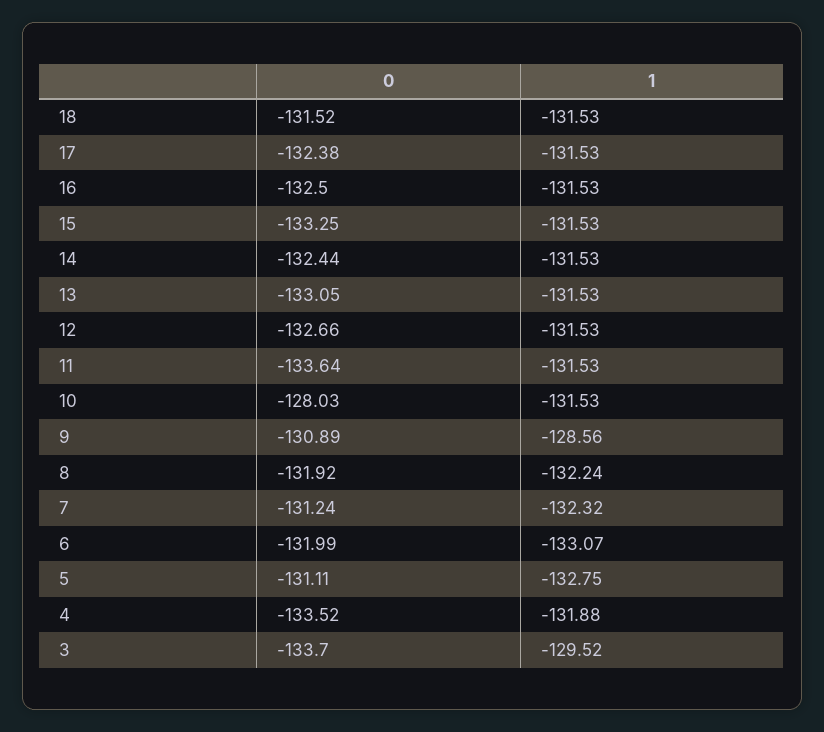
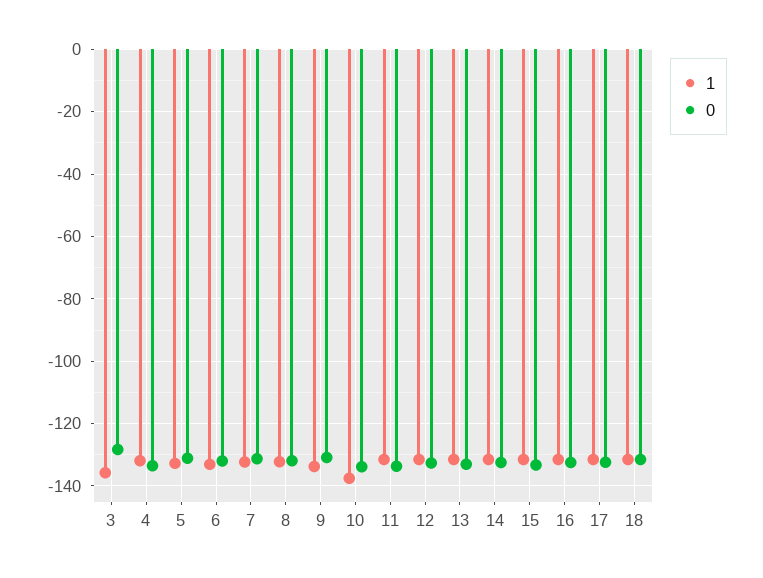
0, 10: -128.03 -> -134
1, 10: -131.53 -> -138
1, 9: -128.56 -> -134
0, 3: -133.7 -> -128
1, 3: -129.52 -> -136

